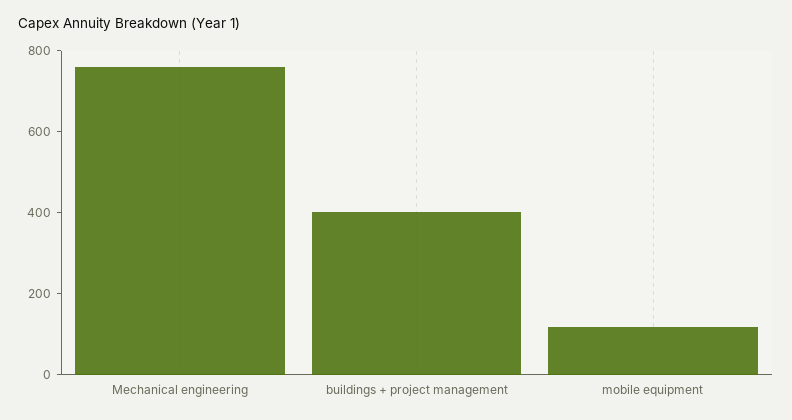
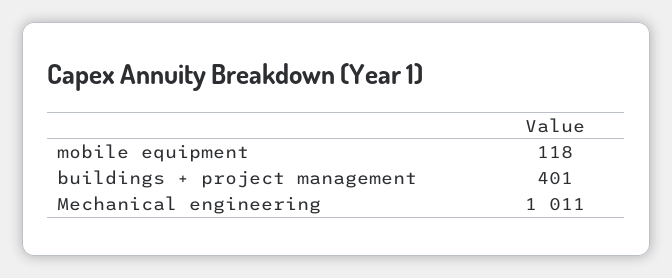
Mechanical engineering: 750 -> 1011

